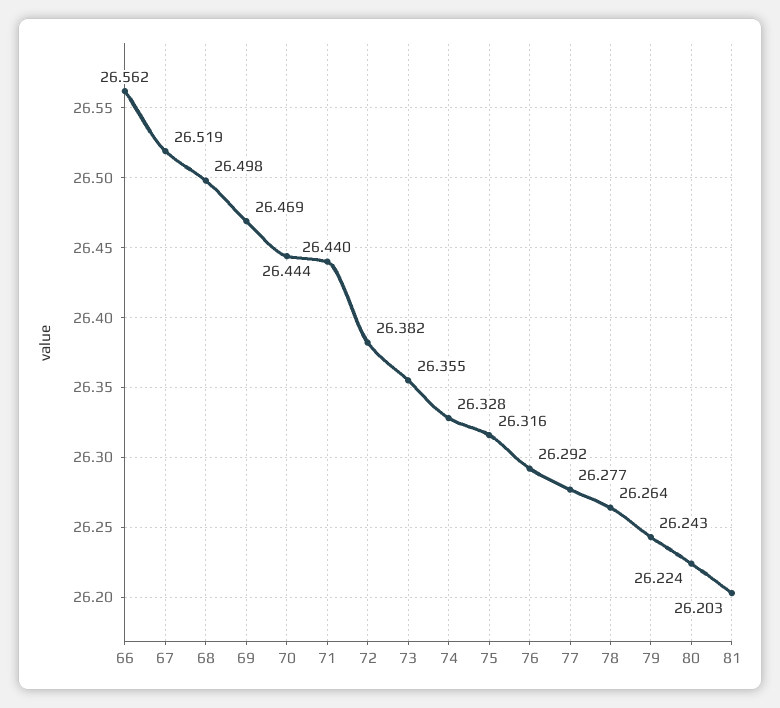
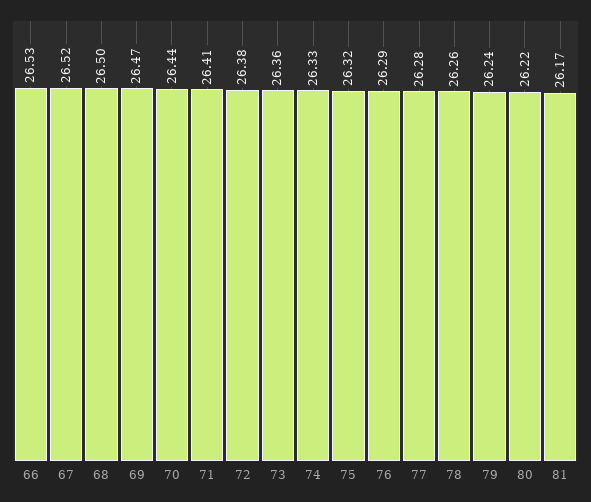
66: 26.562 -> 26.53
71: 26.44 -> 26.41
81: 26.203 -> 26.17

